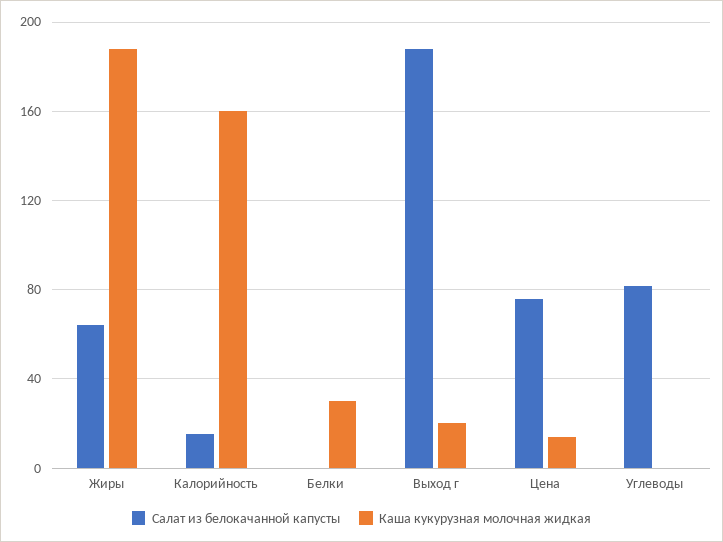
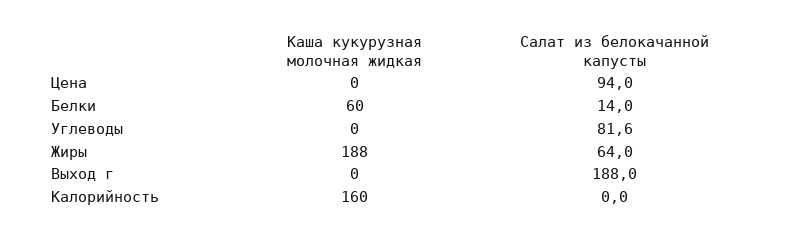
Салат из белокачанной капусты, Калорийность: 15 -> 0
Салат из белокачанной капусты, Белки: 0 -> 14
Каша кукурузная молочная жидкая, Белки: 30 -> 60
Каша кукурузная молочная жидкая, Выход г: 20 -> 0
Салат из белокачанной капусты, Цена: 75 -> 94
Каша кукурузная молочная жидкая, Цена: 15 -> 0

